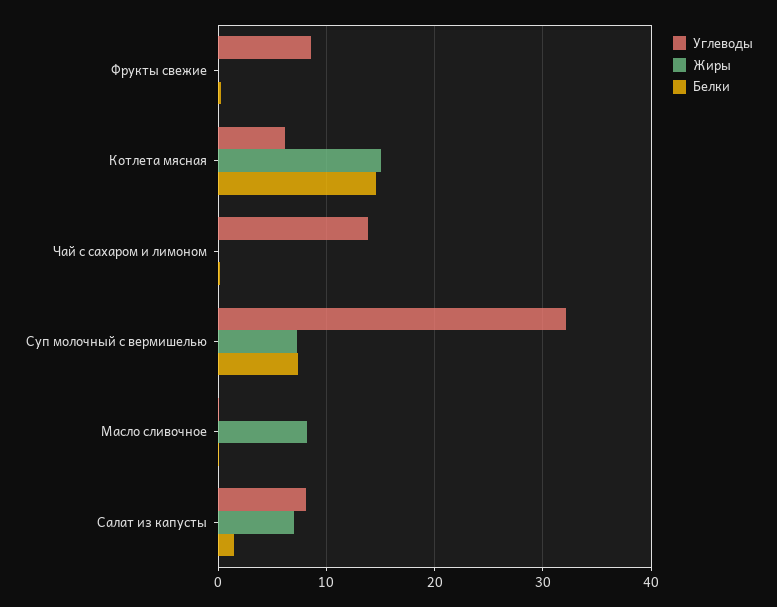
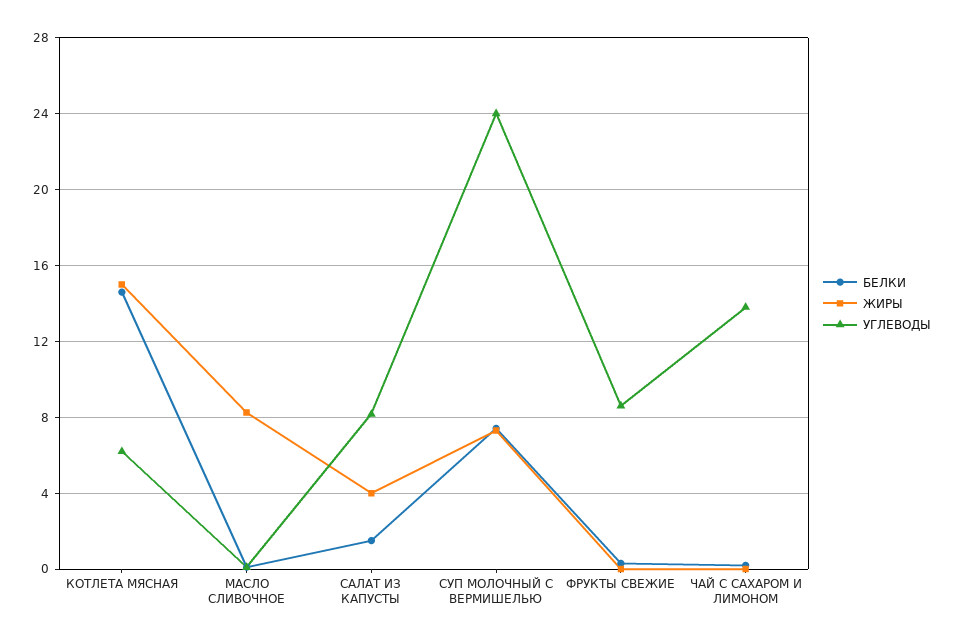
Углеводы, Суп молочный с вермишелью: 32 -> 24
Жиры, Салат из капусты: 7 -> 4

